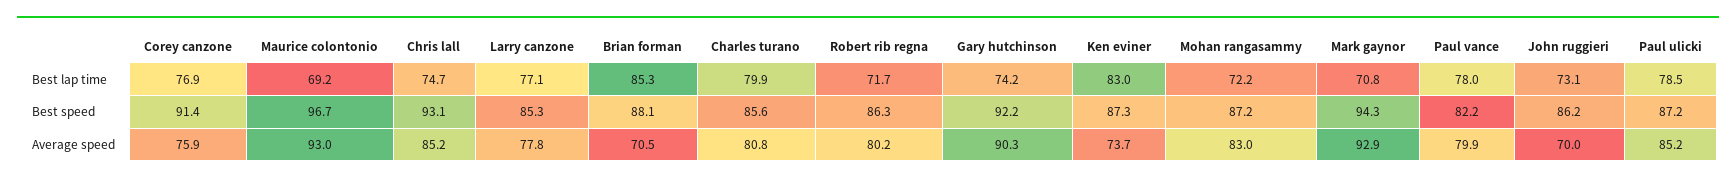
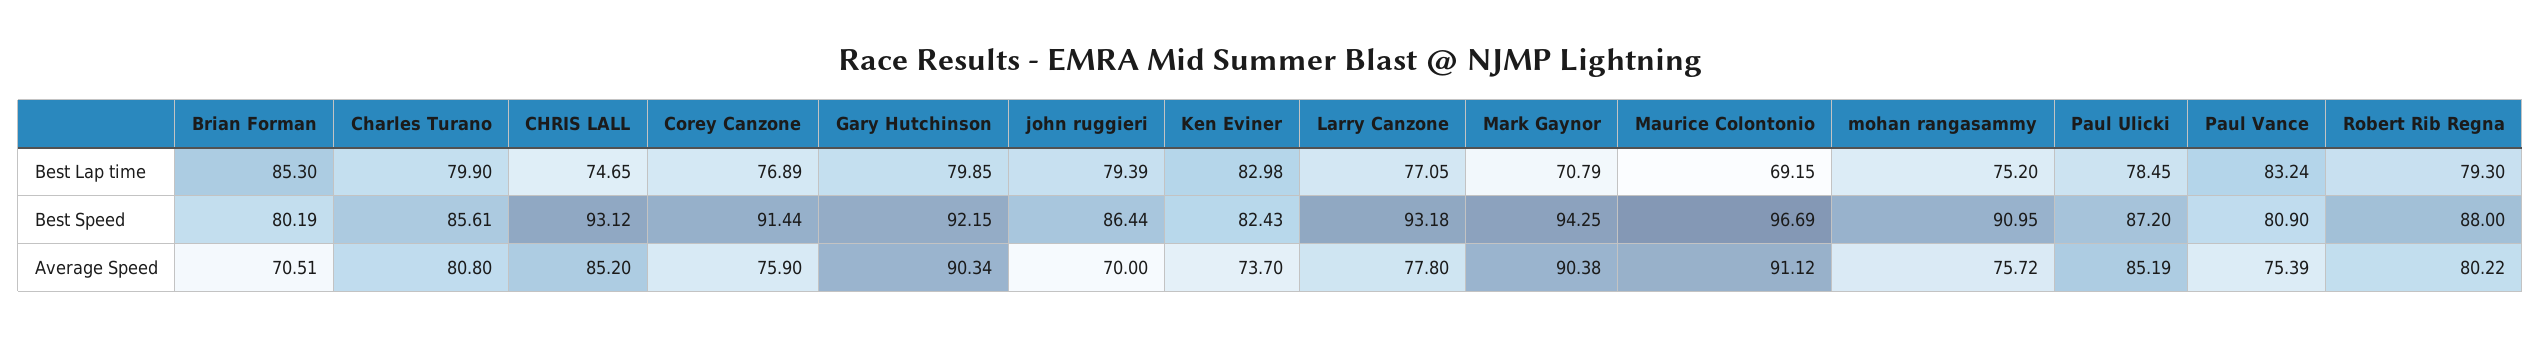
Robert rib regna, Best lap time: 71.7 -> 79.3
Gary hutchinson, Best lap time: 74.2 -> 79.85
Mohan rangasammy, Best lap time: 72.2 -> 75.2
Paul vance, Best lap time: 78 -> 83.24
John ruggieri, Best lap time: 73.1 -> 79.39
Larry canzone, Best speed: 85.3 -> 93.18
Brian forman, Best speed: 88.1 -> 80.19
Robert rib regna, Best speed: 86.3 -> 88
Ken eviner, Best speed: 87.3 -> 82.43
Mohan rangasammy, Best speed: 87.2 -> 90.95
Paul vance, Best speed: 82.2 -> 80.9
John ruggieri, Best speed: 86.2 -> 86.44
Maurice colontonio, Average speed: 93 -> 91.12
Mohan rangasammy, Average speed: 83 -> 75.72
Mark gaynor, Average speed: 92.9 -> 90.38
Paul vance, Average speed: 79.9 -> 75.39

